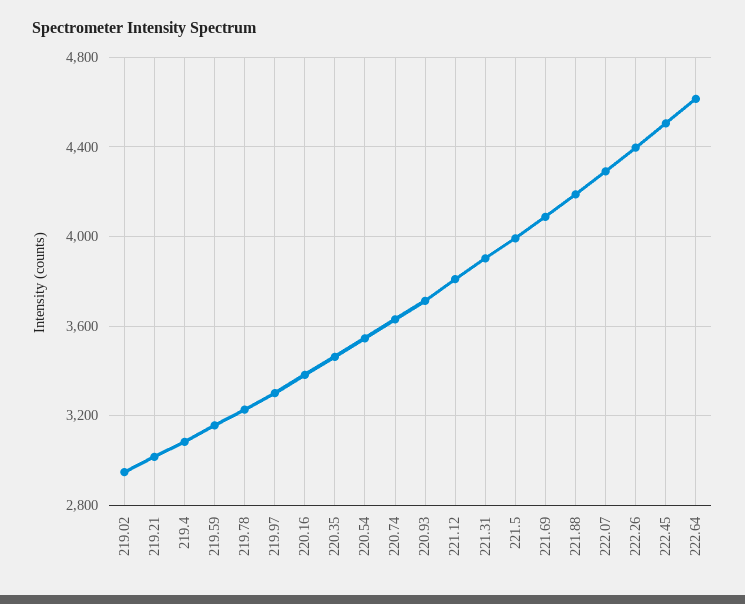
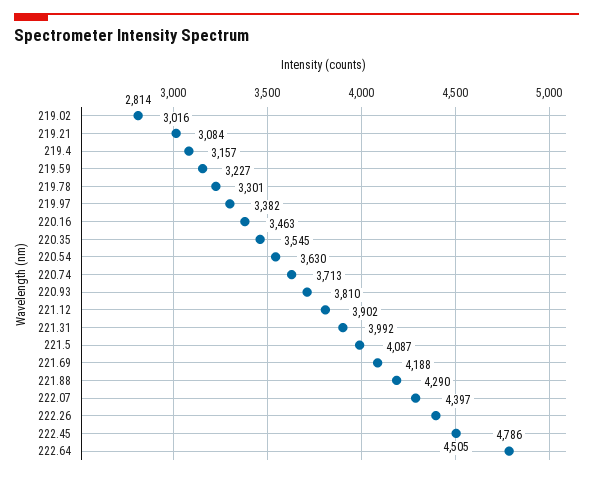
219.02: 2950 -> 2814
222.64: 4600 -> 4786

